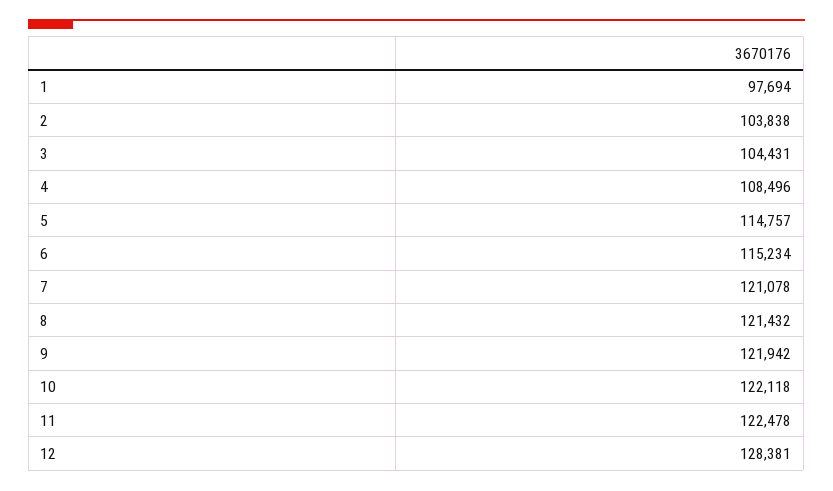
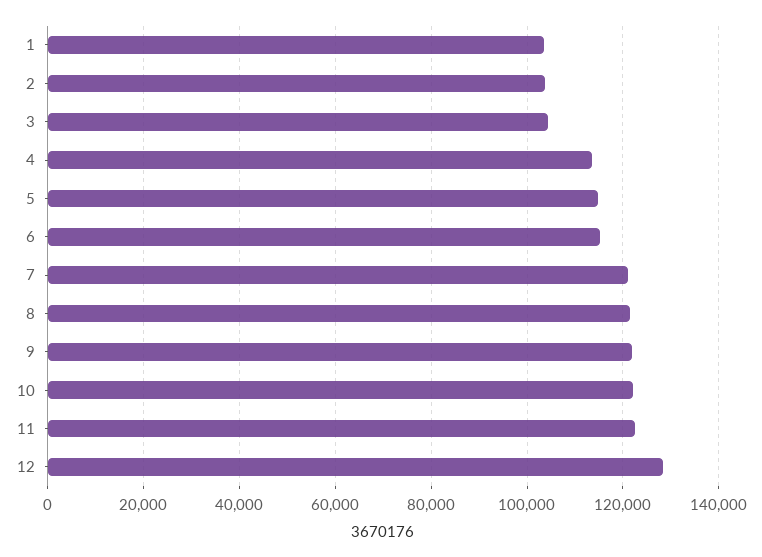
1: 97694 -> 104000
4: 108496 -> 114000

